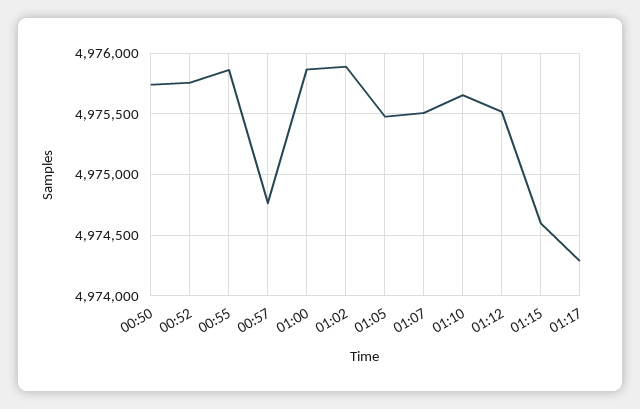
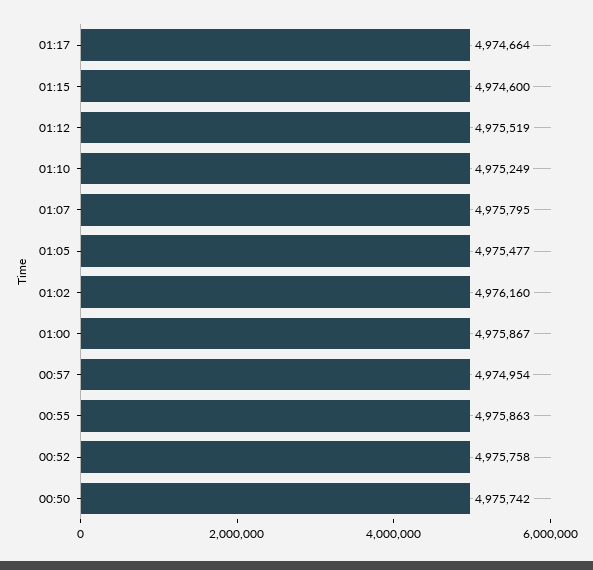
00:57: 4974750 -> 4974954
01:02: 4975900 -> 4976160
01:07: 4975500 -> 4975795
01:10: 4975650 -> 4975249
01:17: 4974300 -> 4974664

